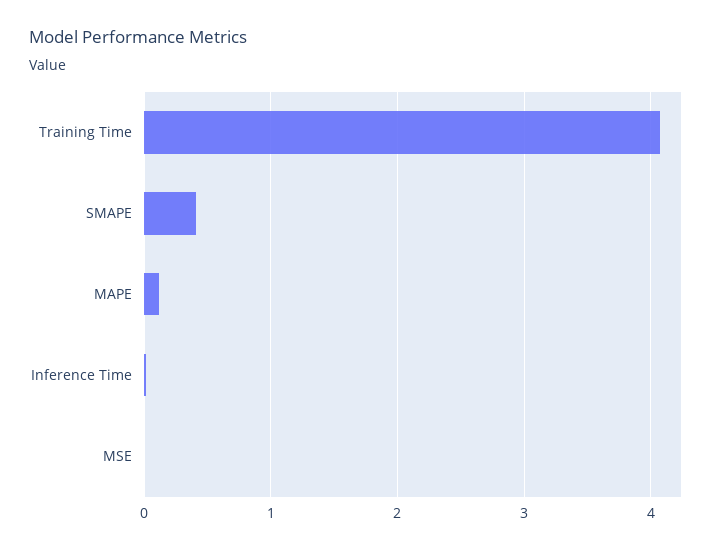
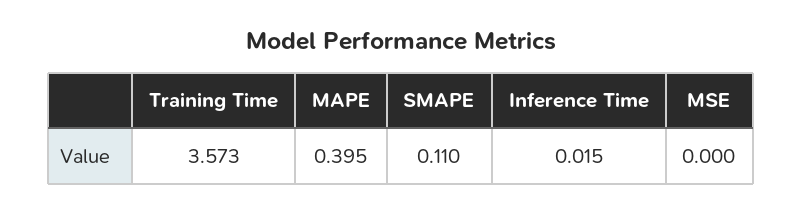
Training Time: 4.1 -> 3.573
SMAPE: 0.4 -> 0.11
MAPE: 0.1 -> 0.395

